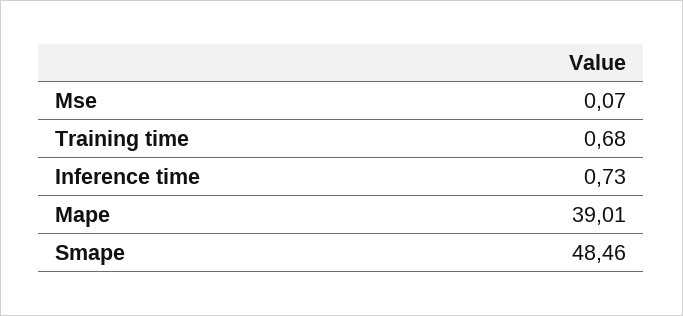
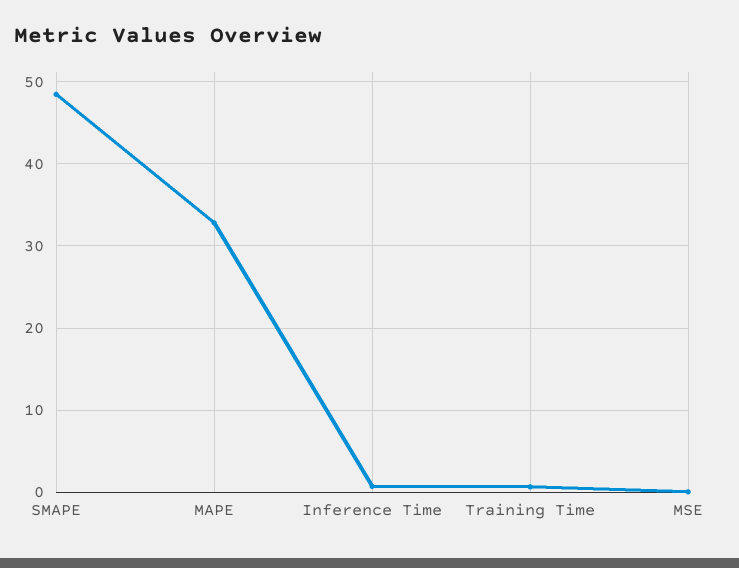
Mape: 39.01 -> 33

